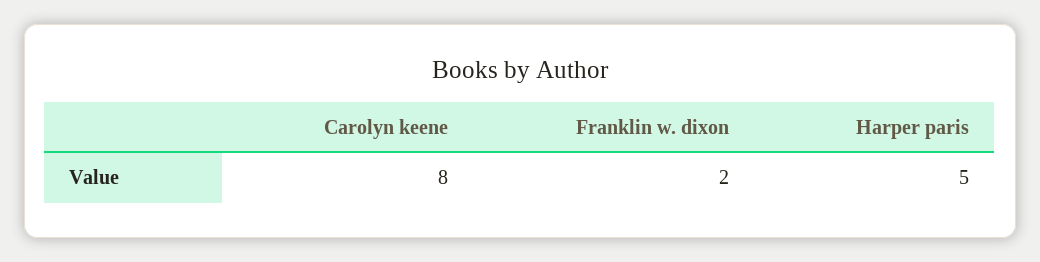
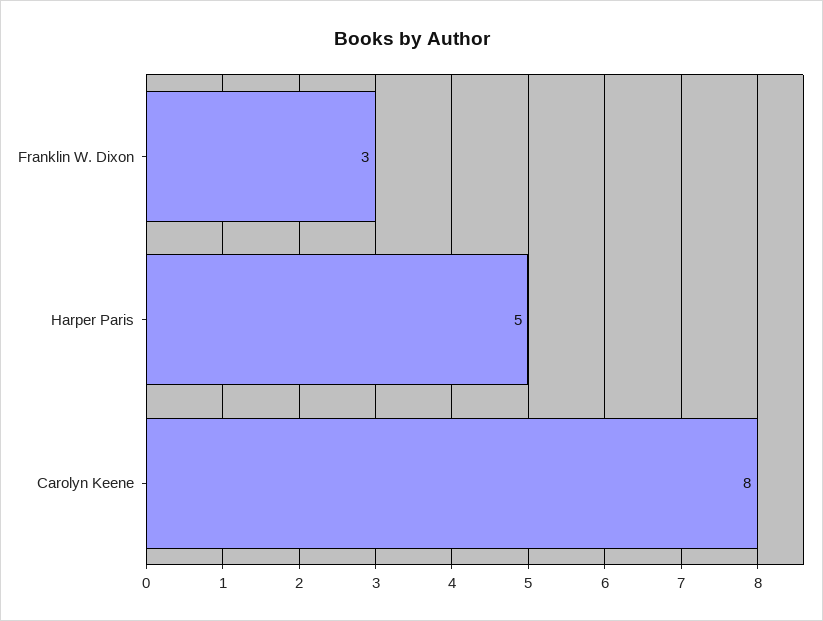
Franklin w. dixon: 2 -> 3

